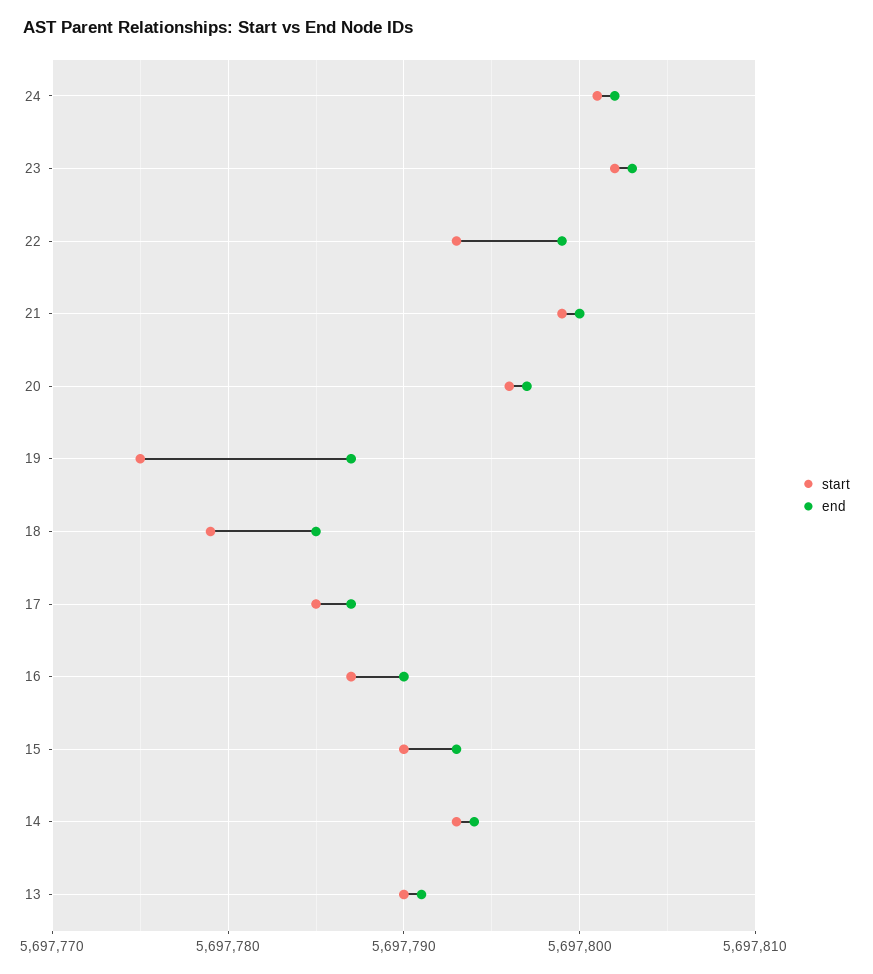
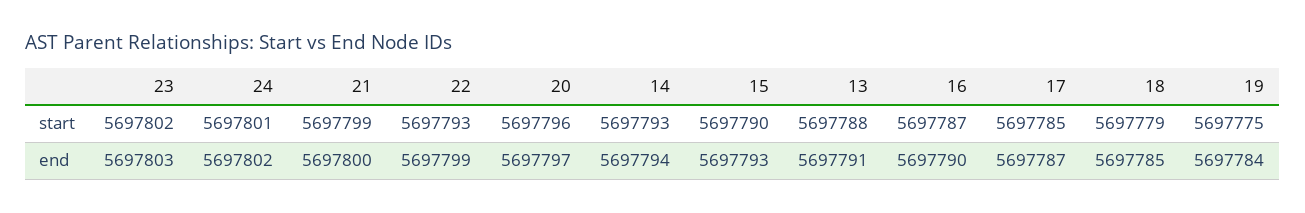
end, 19: 5697787 -> 5697784
start, 13: 5697790 -> 5697788

